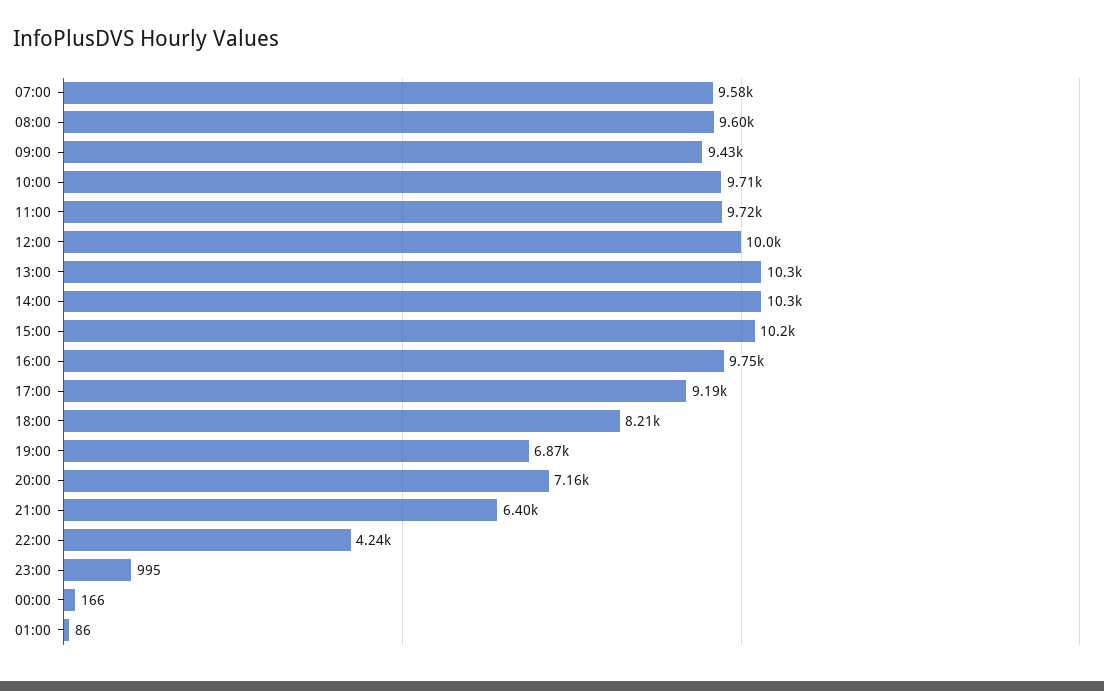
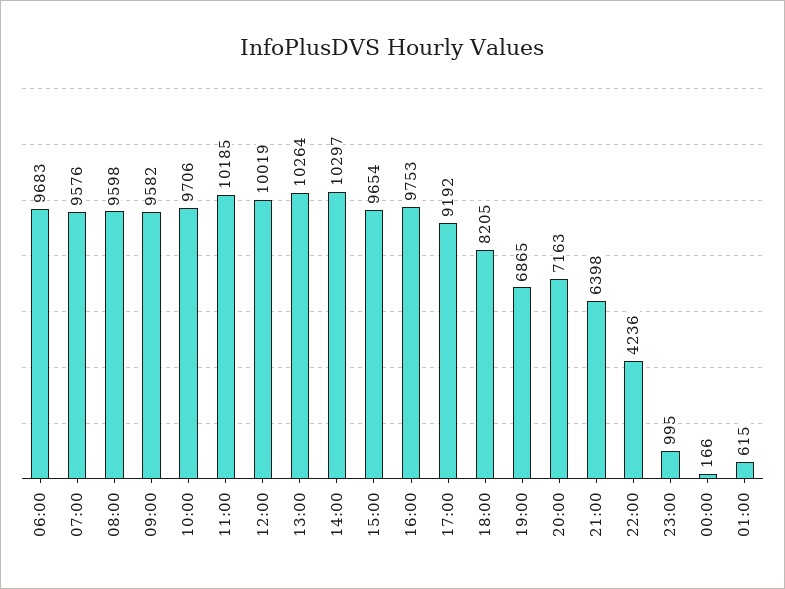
09:00: 9430 -> 9582
11:00: 9720 -> 10185
15:00: 10200 -> 9654
01:00: 86 -> 615
06:00: none -> 9683

